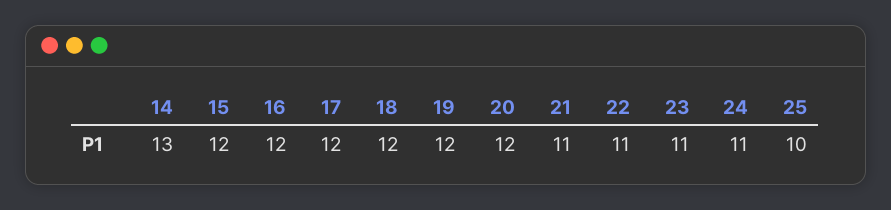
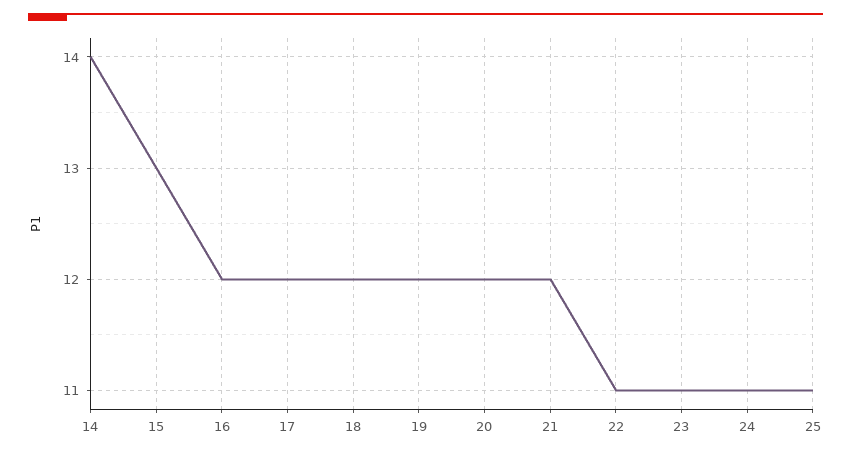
14: 13 -> 14
15: 12 -> 13
21: 11 -> 12
25: 10 -> 11

